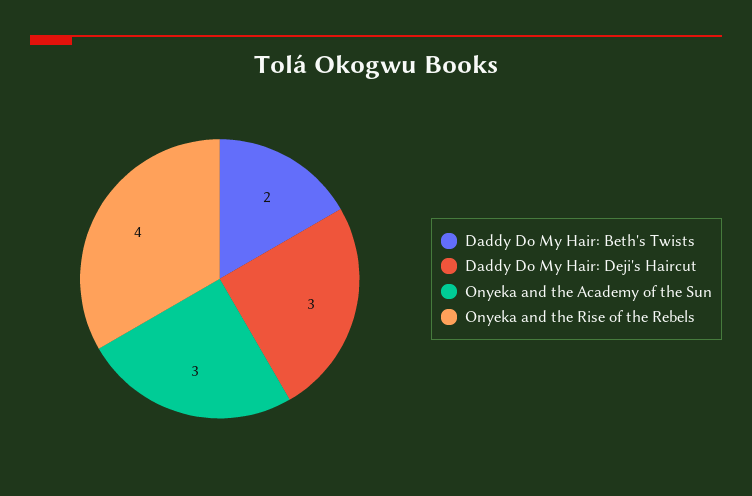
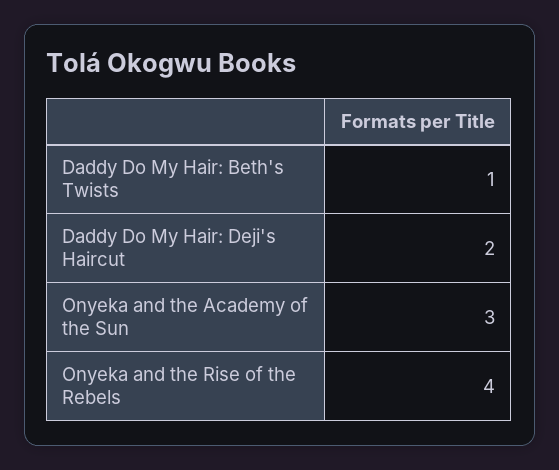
Daddy Do My Hair: Beth's Twists: 2 -> 1
Daddy Do My Hair: Deji's Haircut: 3 -> 2

